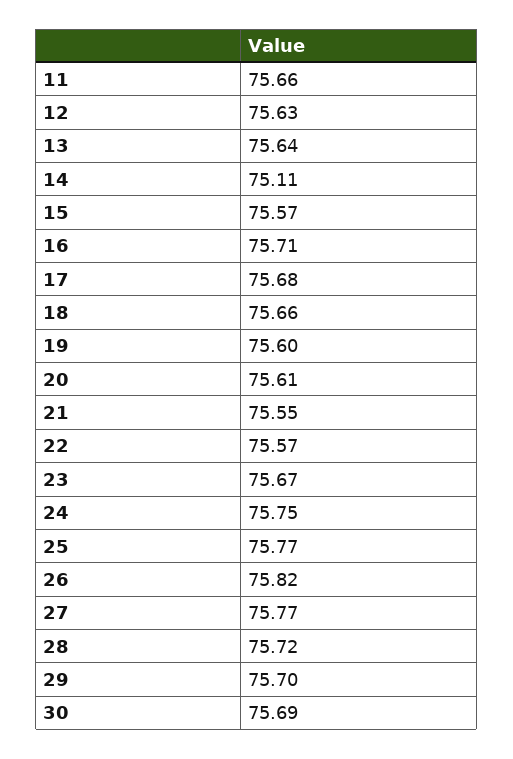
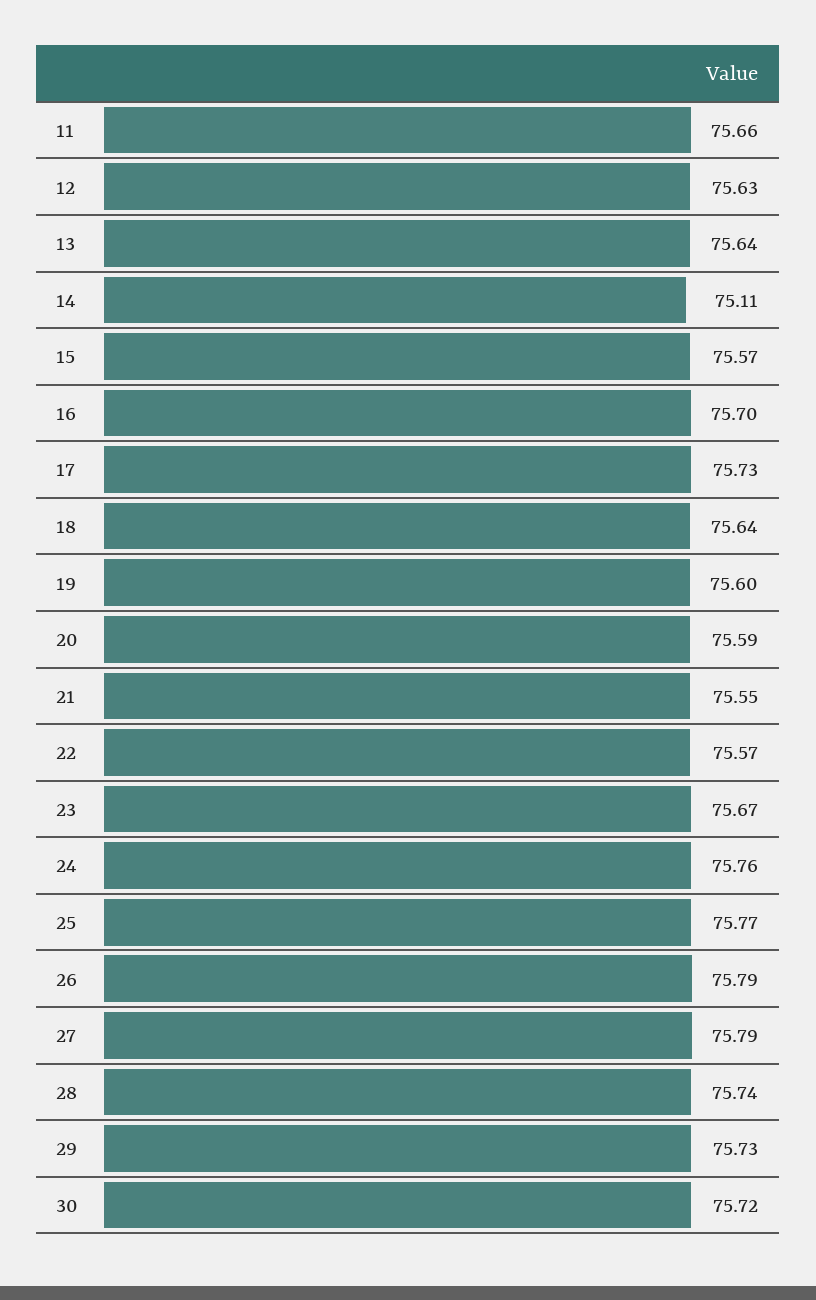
16: 75.71 -> 75.7
17: 75.68 -> 75.73
18: 75.66 -> 75.64
20: 75.61 -> 75.59
24: 75.75 -> 75.76
26: 75.82 -> 75.79
27: 75.77 -> 75.79
28: 75.72 -> 75.74
29: 75.7 -> 75.73
30: 75.69 -> 75.72

